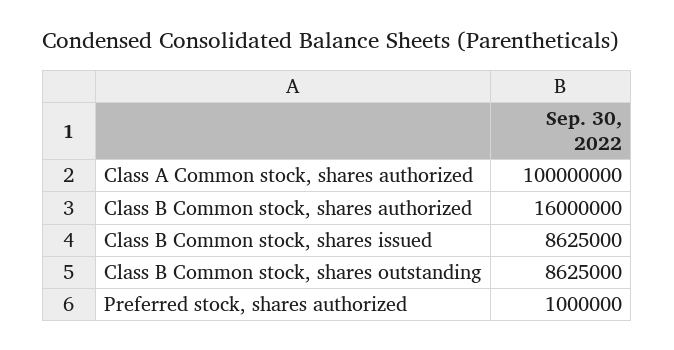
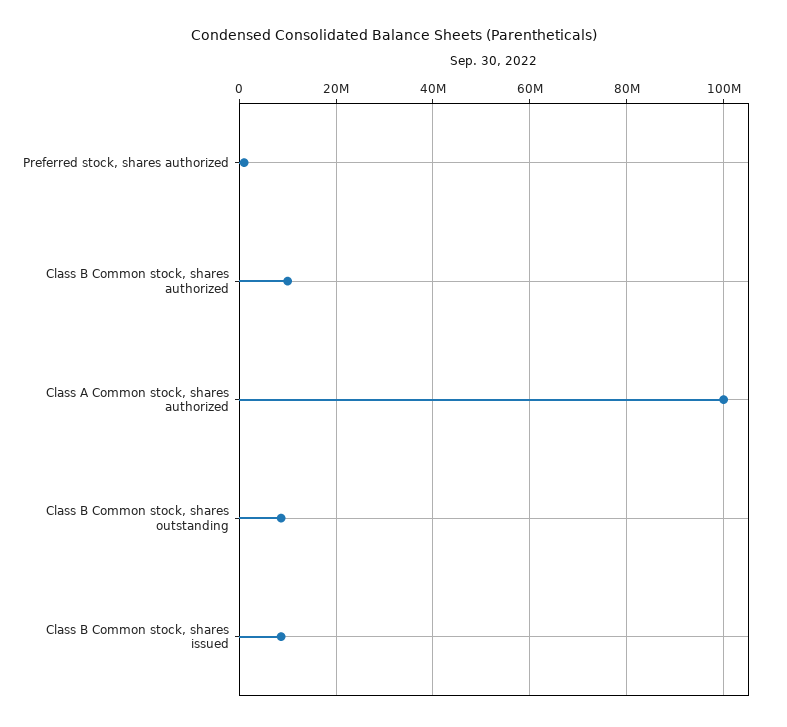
Class B Common stock, shares authorized: 16000000 -> 10000000

